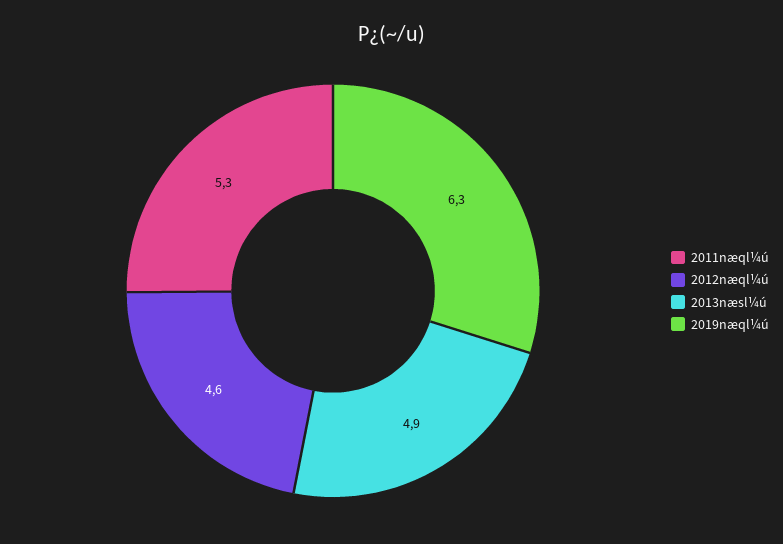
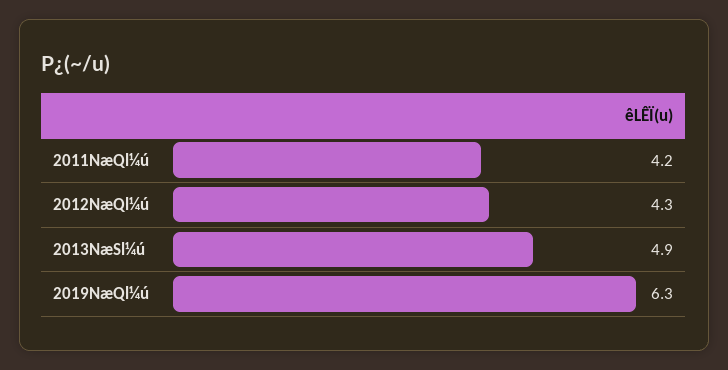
2011næql¼ú: 5.3 -> 4.2
2012næql¼ú: 4.6 -> 4.3

